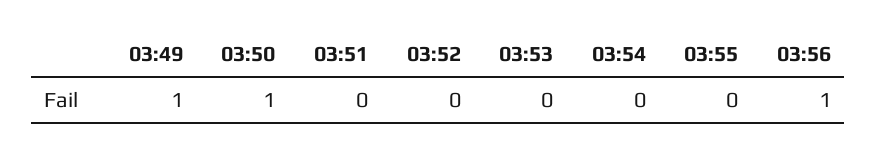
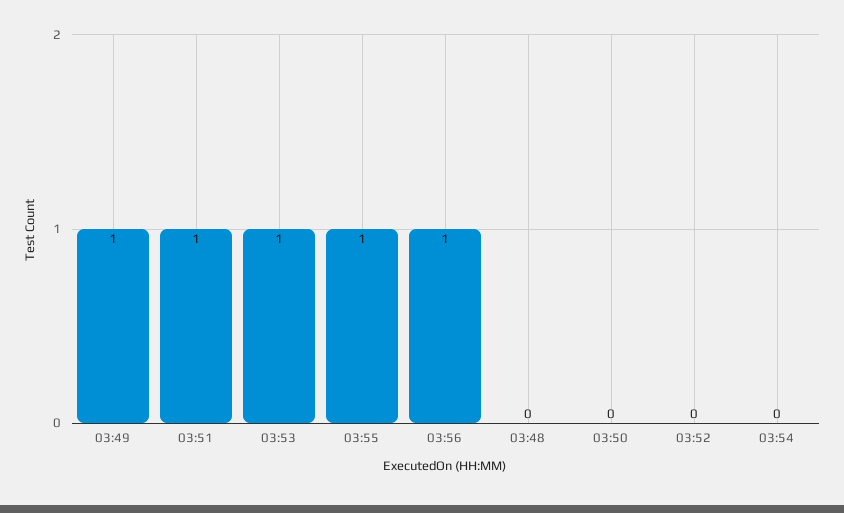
03:50: 1 -> 0
03:51: 0 -> 1
03:53: 0 -> 1
03:55: 0 -> 1
03:48: none -> 0

